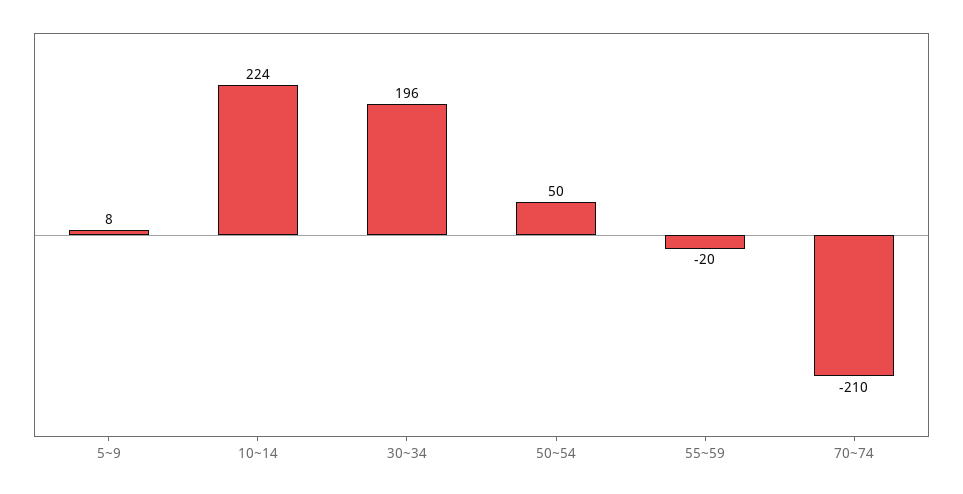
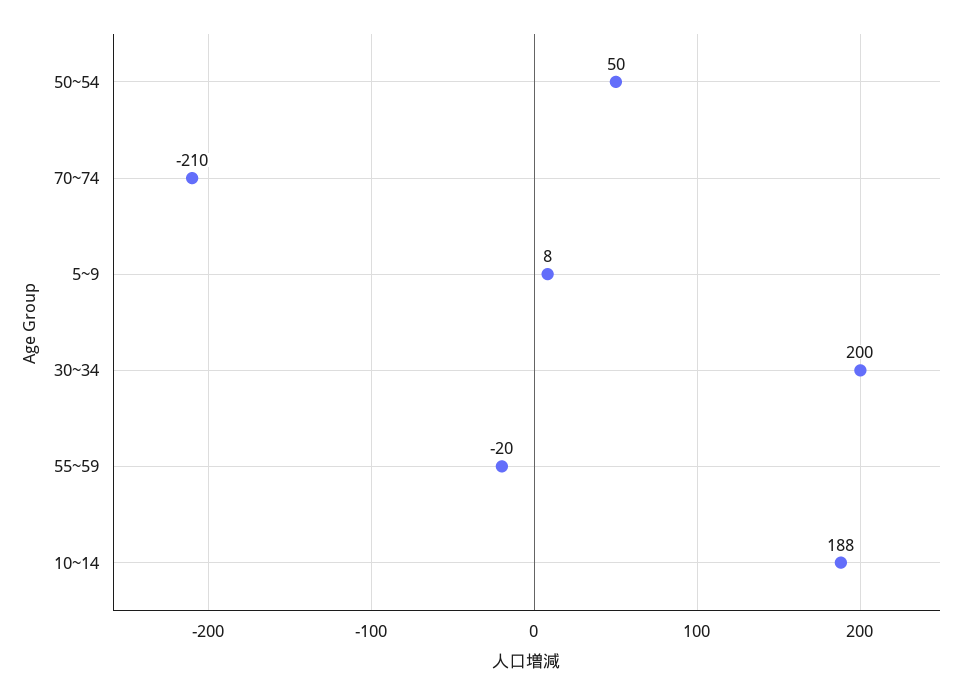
10~14: 224 -> 188
30~34: 196 -> 200

